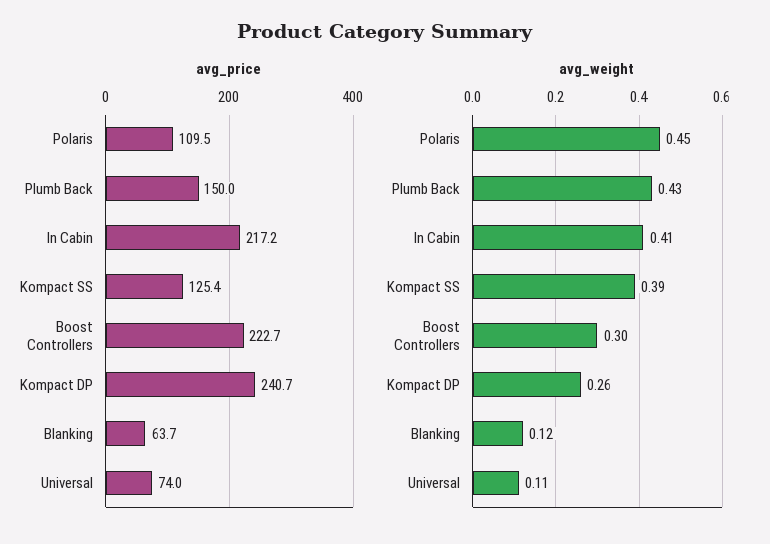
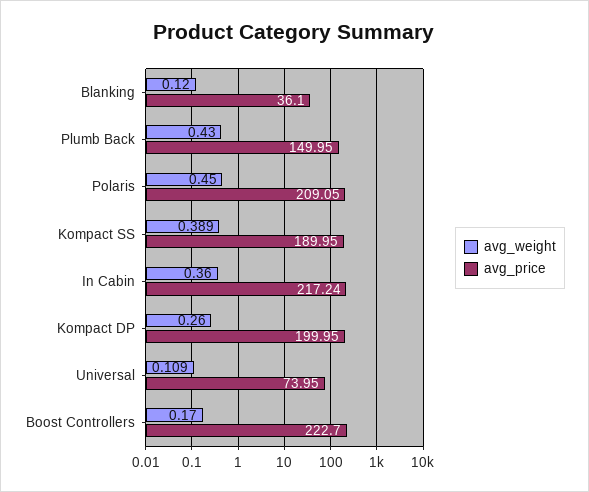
avg_price, Polaris: 109.5 -> 209.05
avg_price, Kompact SS: 125.4 -> 189.95
avg_price, Kompact DP: 240.7 -> 199.95
avg_price, Blanking: 63.7 -> 36.1
avg_weight, In Cabin: 0.41 -> 0.36
avg_weight, Boost Controllers: 0.3 -> 0.17

